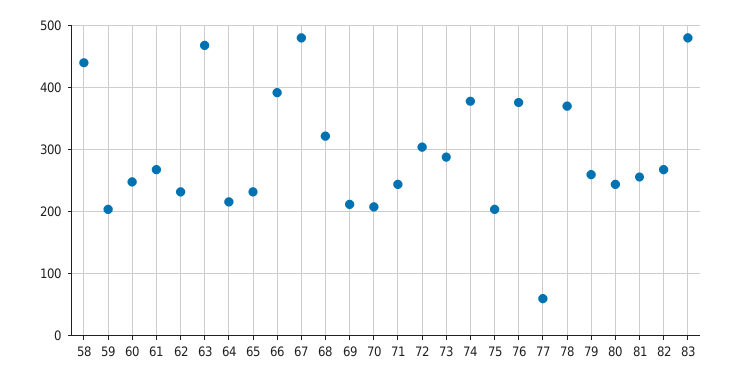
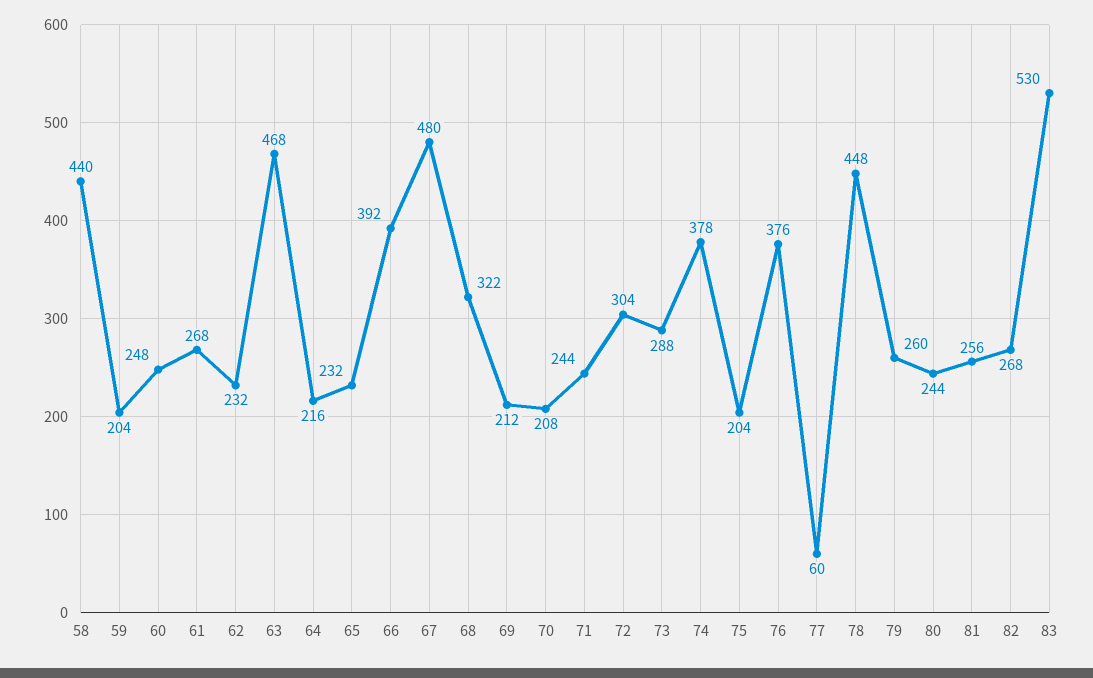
78: 370 -> 448
83: 480 -> 530

